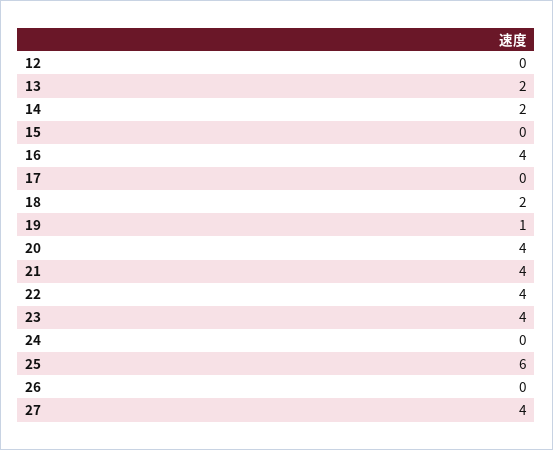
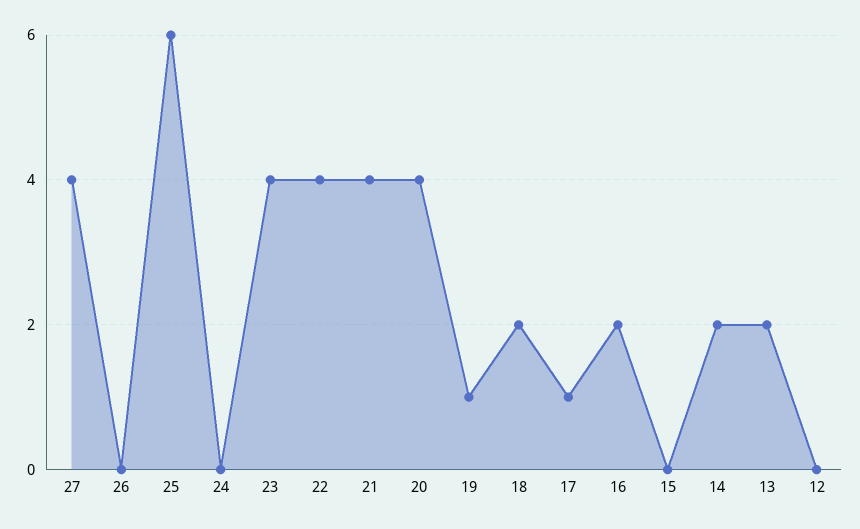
16: 4 -> 2
17: 0 -> 1

